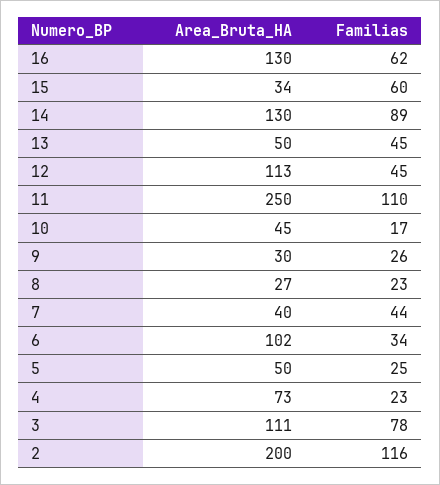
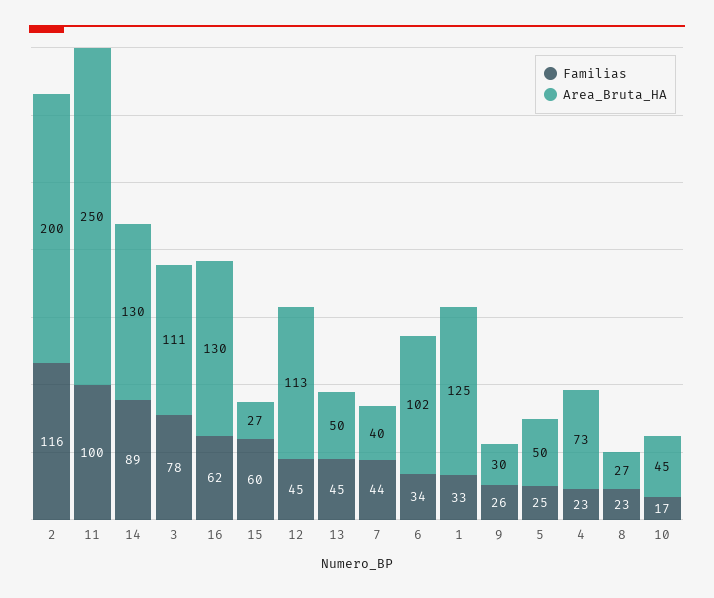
Area_Bruta_HA, 15: 34 -> 27
Familias, 11: 110 -> 100
Familias, 1: none -> 33
Area_Bruta_HA, 1: none -> 125

